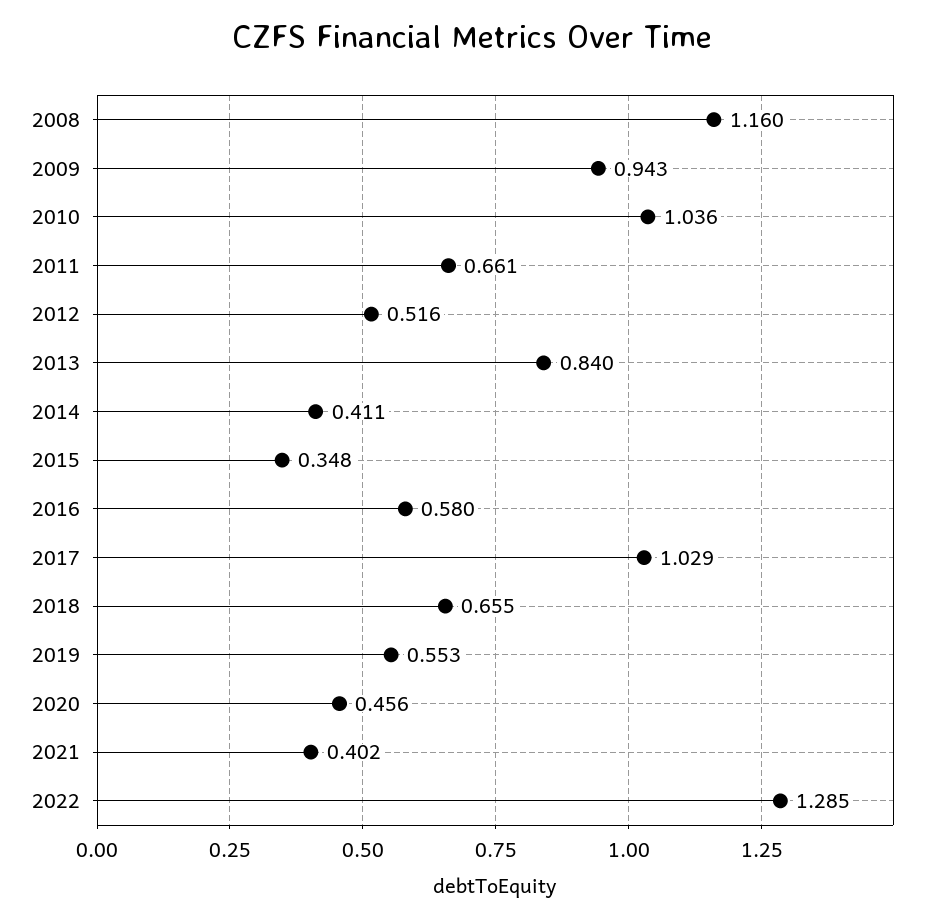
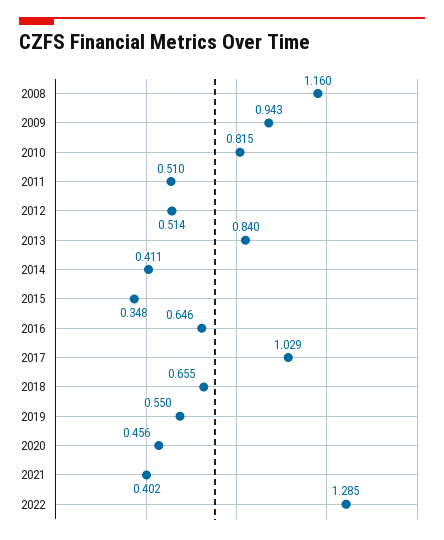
2010: 1.036 -> 0.815
2011: 0.661 -> 0.51
2012: 0.516 -> 0.514
2016: 0.58 -> 0.646
2019: 0.553 -> 0.55

